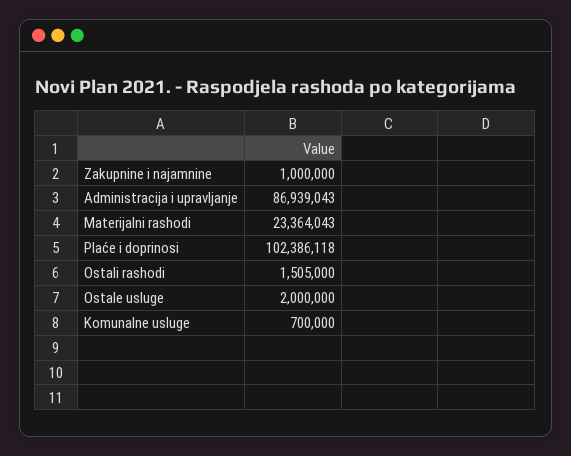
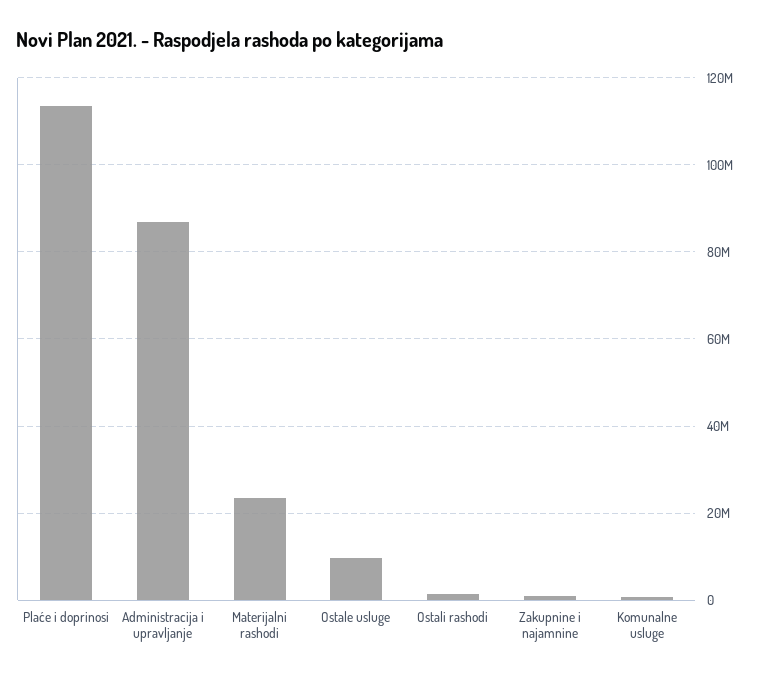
Plaće i doprinosi: 102386118 -> 114000000
Ostale usluge: 2000000 -> 10000000

